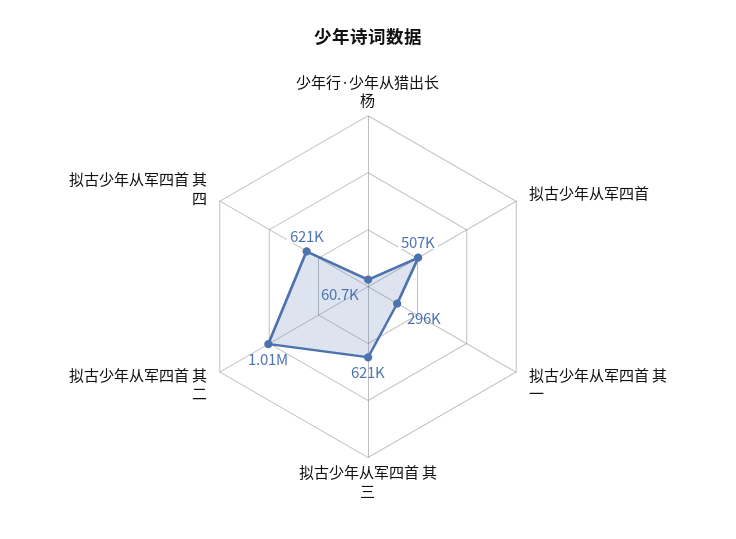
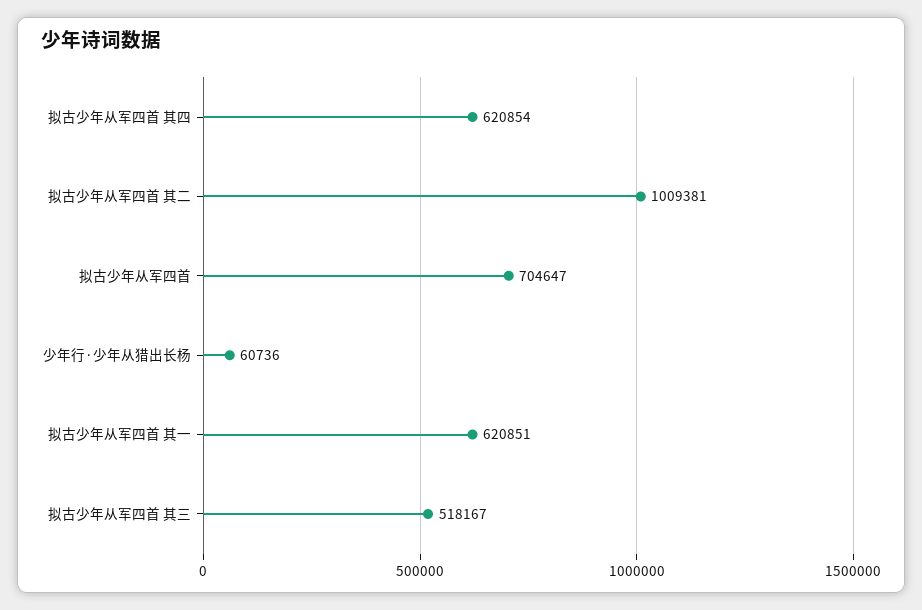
拟古少年从军四首: 507000 -> 704647
拟古少年从军四首 其一: 296000 -> 620851
拟古少年从军四首 其三: 621000 -> 518167

